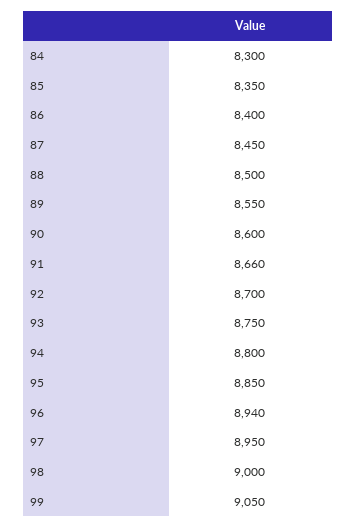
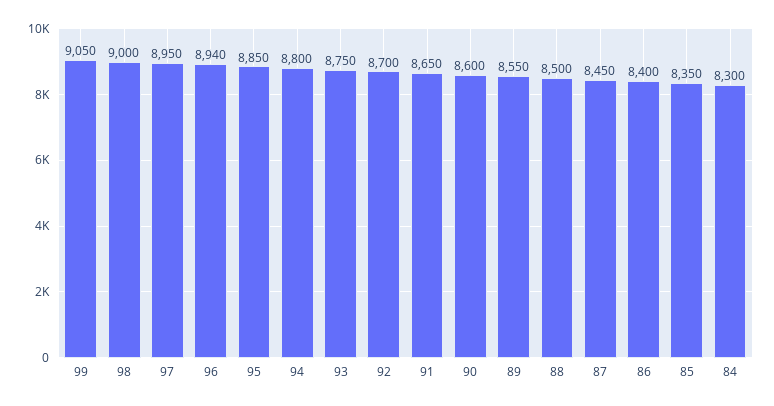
91: 8660 -> 8650

